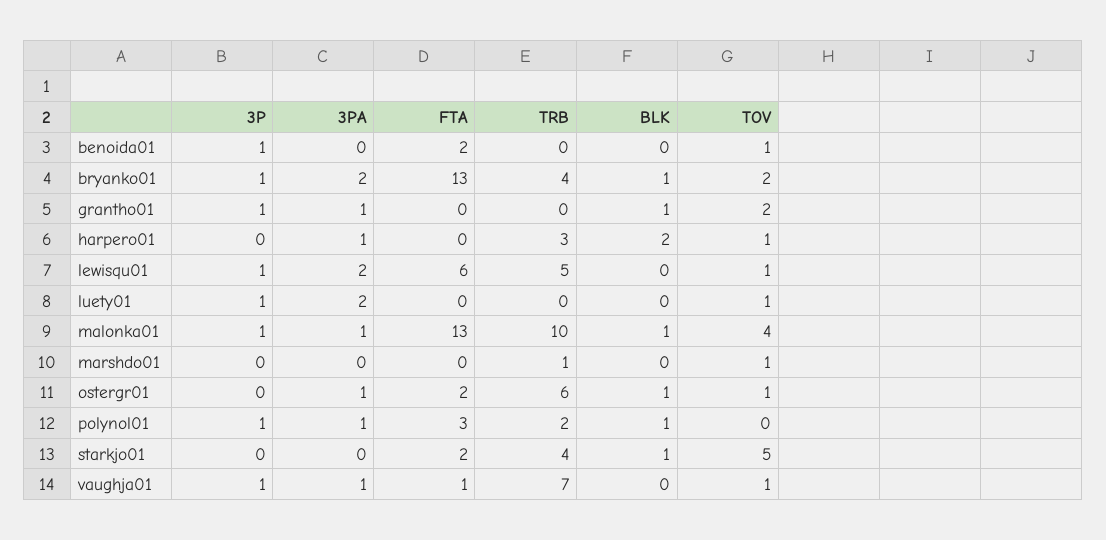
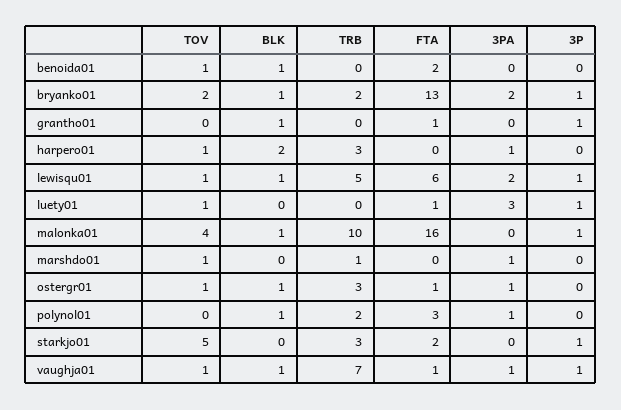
3P, benoida01: 1 -> 0
BLK, benoida01: 0 -> 1
TRB, bryanko01: 4 -> 2
3PA, grantho01: 1 -> 0
FTA, grantho01: 0 -> 1
TOV, grantho01: 2 -> 0
BLK, lewisqu01: 0 -> 1
3PA, luety01: 2 -> 3
FTA, luety01: 0 -> 1
3PA, malonka01: 1 -> 0
FTA, malonka01: 13 -> 16
3PA, marshdo01: 0 -> 1
FTA, ostergr01: 2 -> 1
TRB, ostergr01: 6 -> 3
3P, polynol01: 1 -> 0
3P, starkjo01: 0 -> 1
TRB, starkjo01: 4 -> 3
BLK, starkjo01: 1 -> 0
BLK, vaughja01: 0 -> 1

